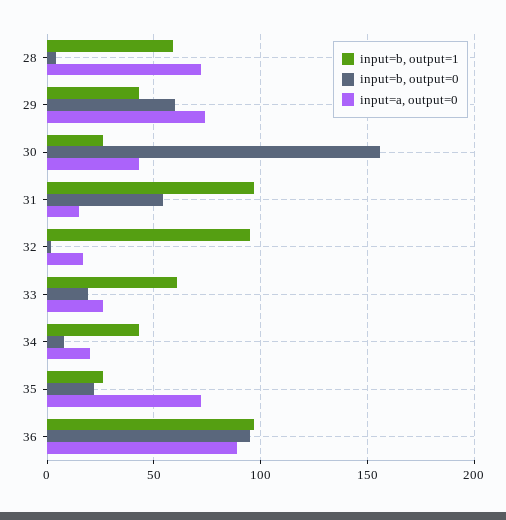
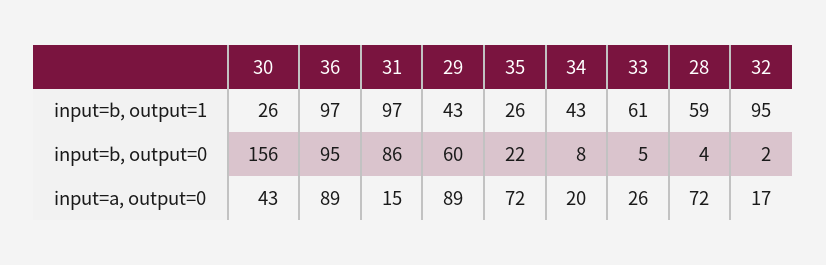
input=a, output=0, 29: 75 -> 89
input=b, output=0, 31: 55 -> 86
input=b, output=0, 33: 20 -> 5

